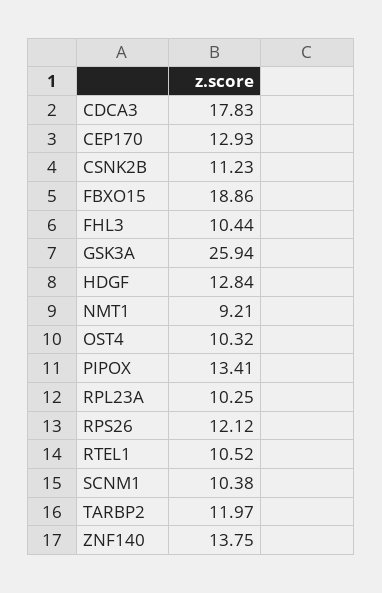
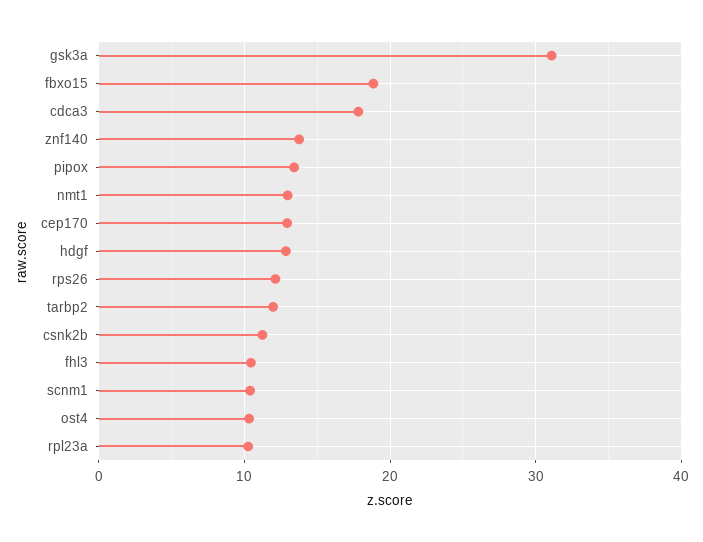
GSK3A: 25.94 -> 31
NMT1: 9.21 -> 13
RTEL1: 10.52 -> none

